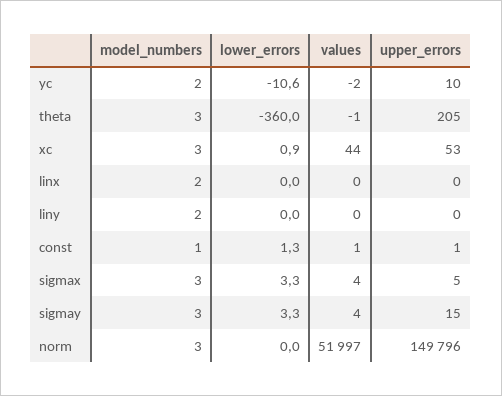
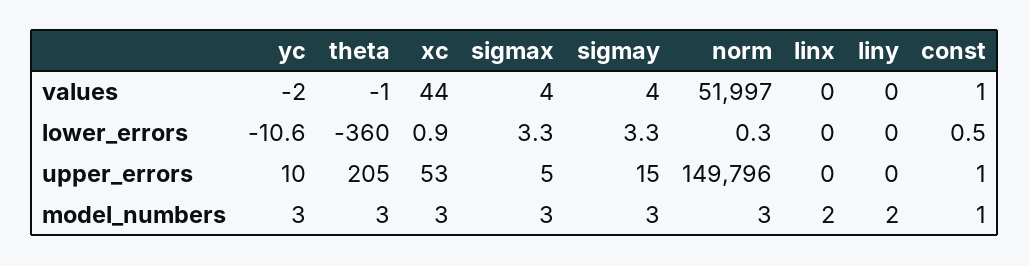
model_numbers, yc: 2 -> 3
lower_errors, const: 1.3 -> 0.5
lower_errors, norm: 0 -> 0.3

